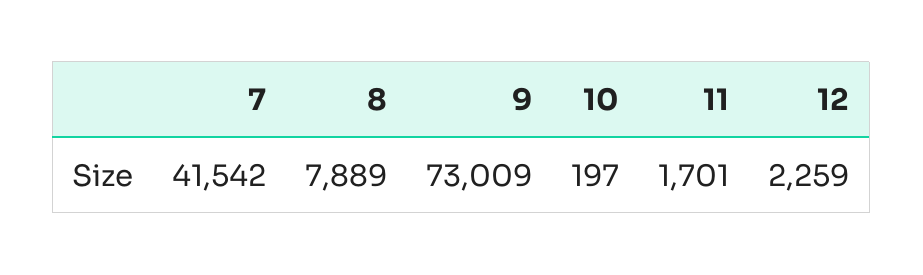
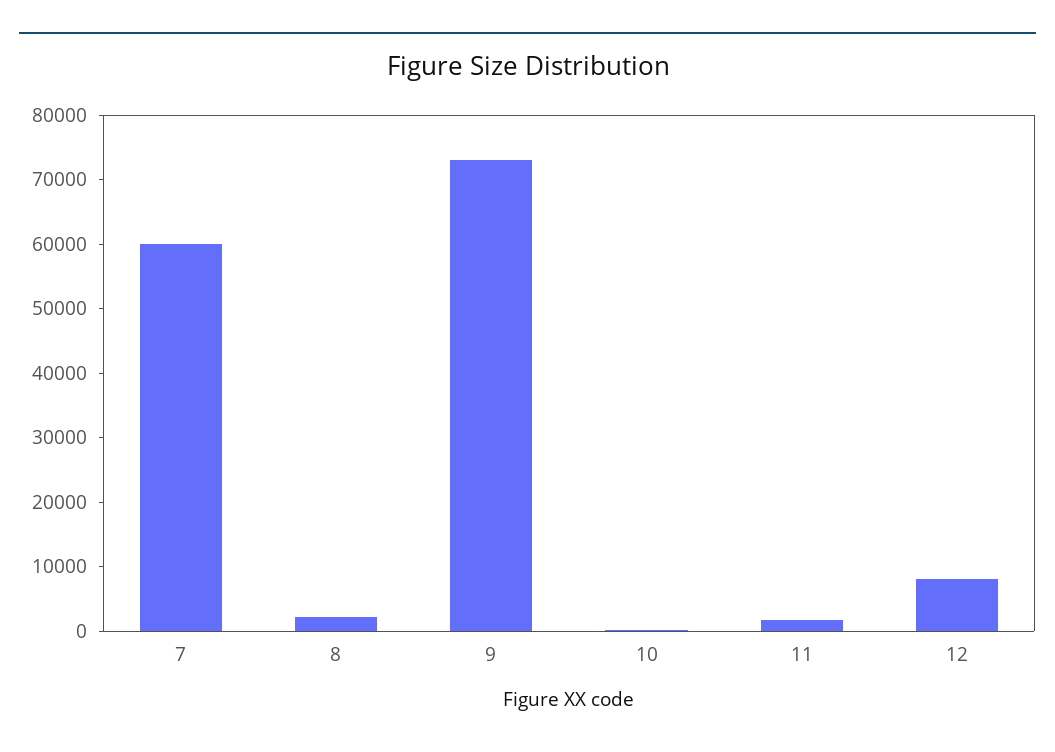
7: 41542 -> 60000
8: 7889 -> 2000
12: 2259 -> 8000

